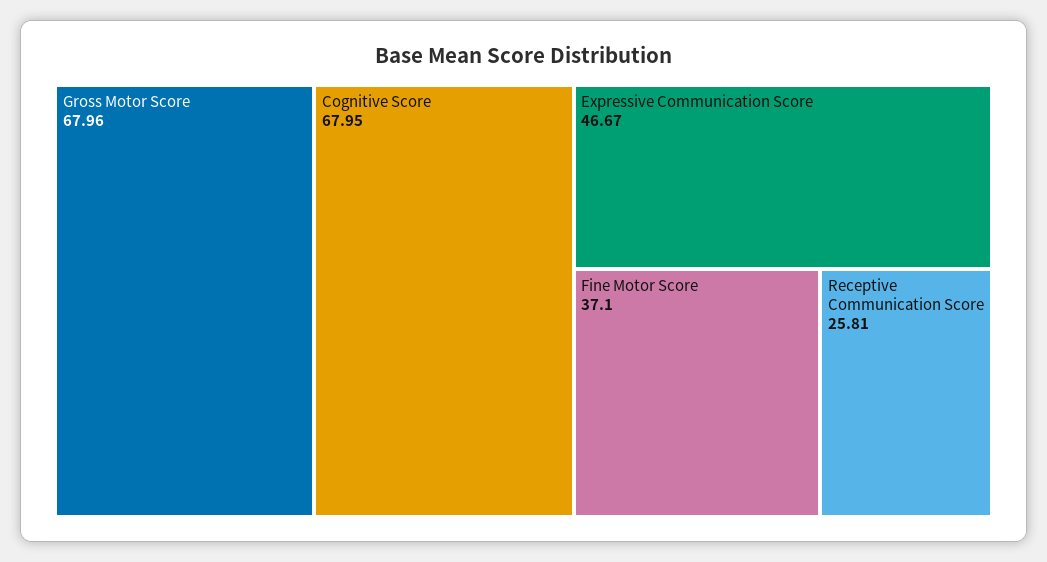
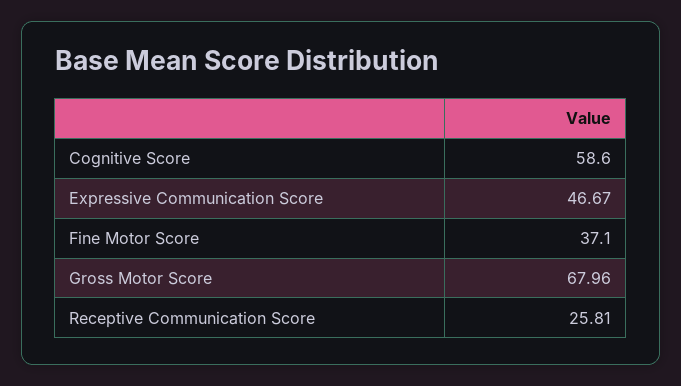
Cognitive Score: 67.95 -> 58.6

